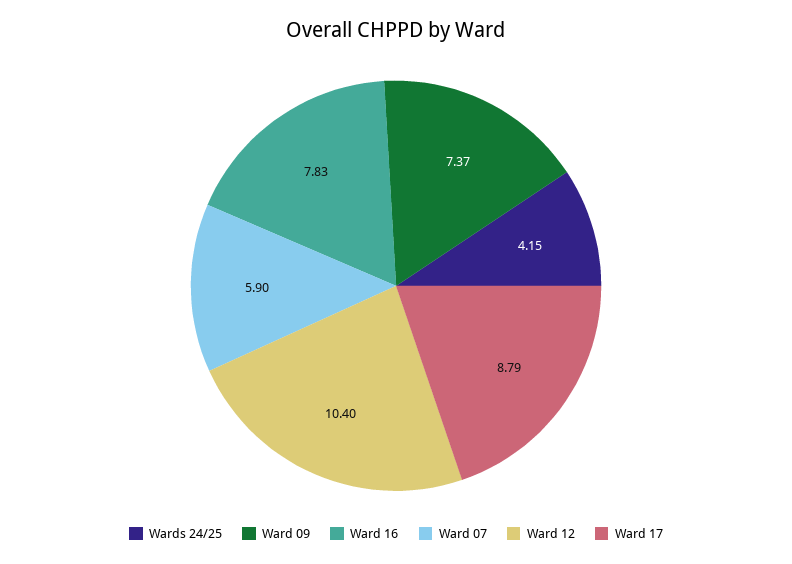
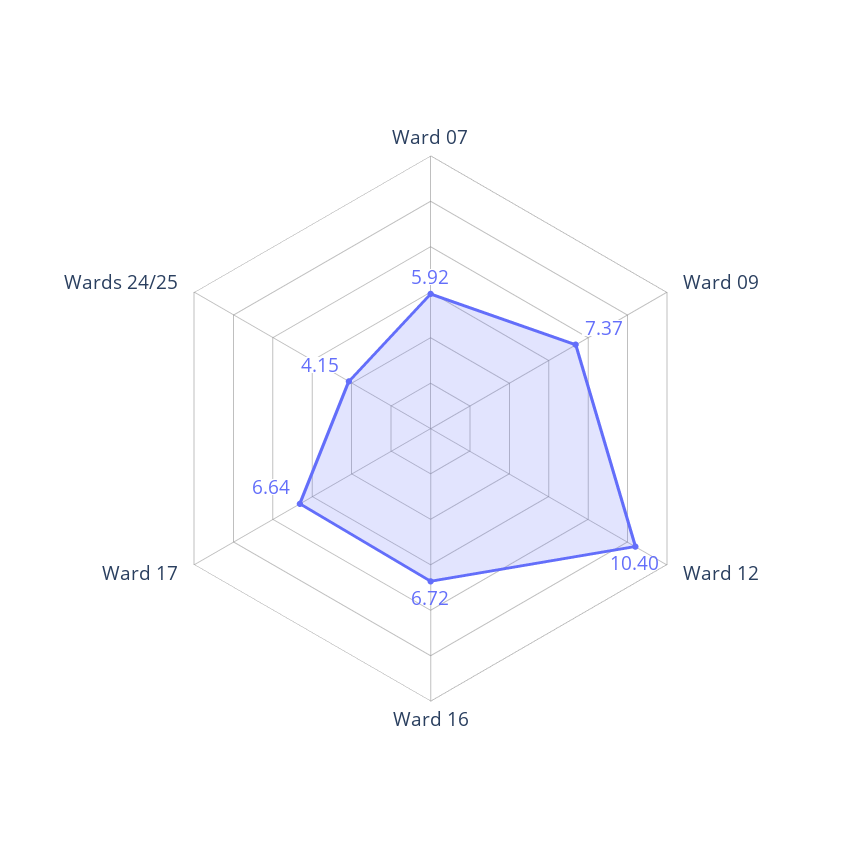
Ward 16: 7.83 -> 6.72
Ward 07: 5.9 -> 5.92
Ward 17: 8.79 -> 6.64

